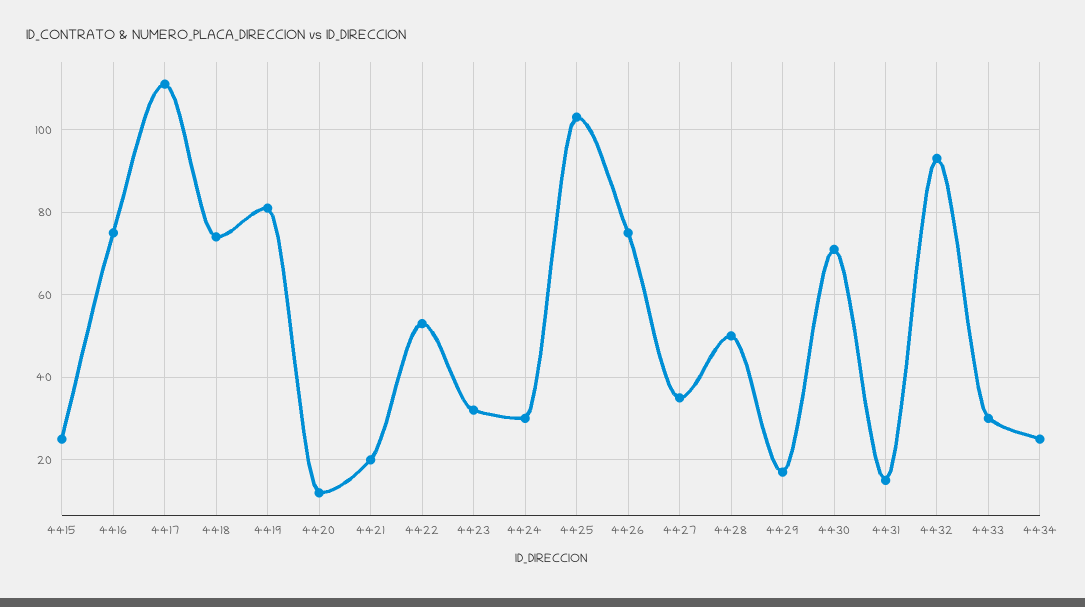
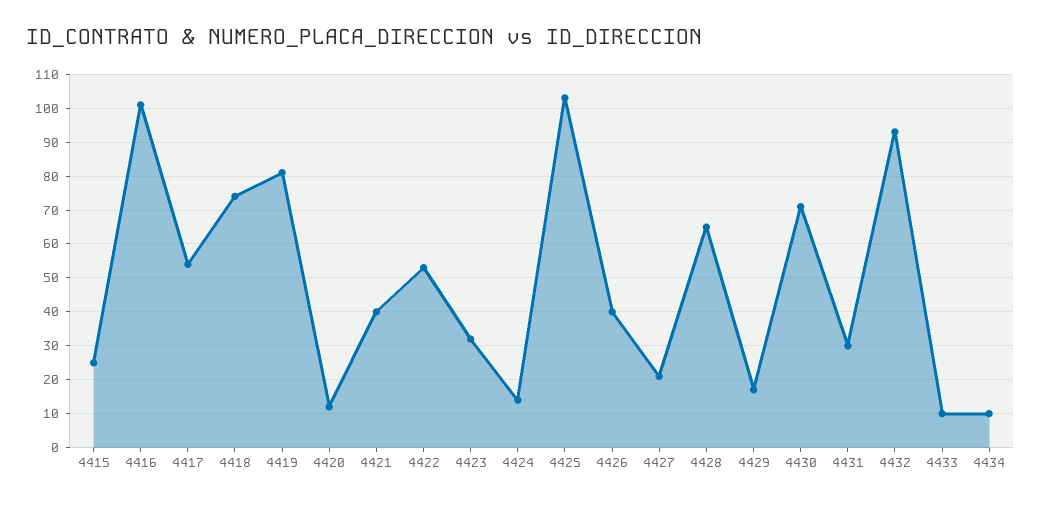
4416: 75 -> 100
4417: 110 -> 55
4421: 20 -> 40
4424: 30 -> 15
4426: 75 -> 40
4427: 35 -> 20
4428: 50 -> 65
4431: 15 -> 30
4433: 30 -> 10
4434: 25 -> 10

